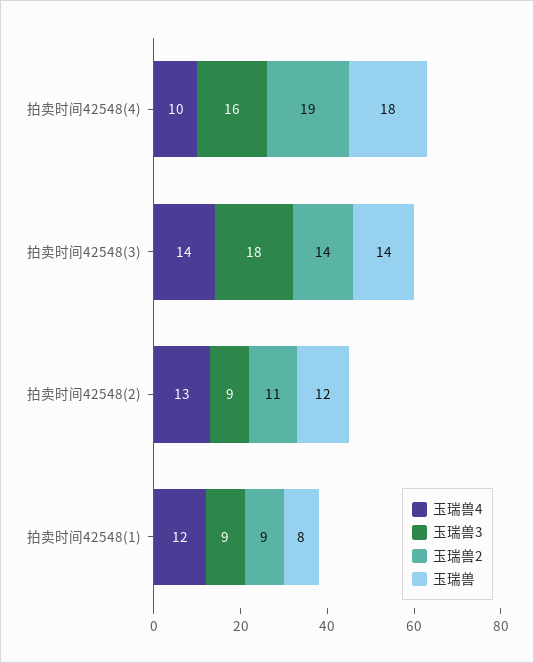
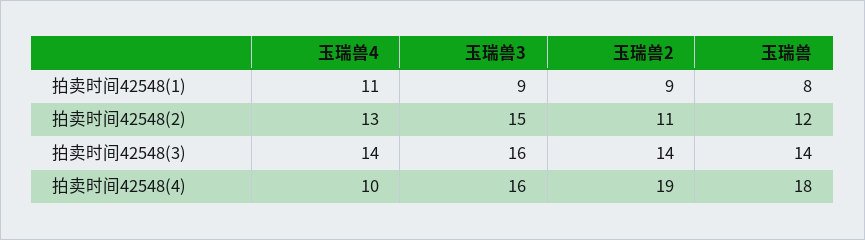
玉瑞兽3, 拍卖时间42548(3): 18 -> 16
玉瑞兽3, 拍卖时间42548(2): 9 -> 15
玉瑞兽4, 拍卖时间42548(1): 12 -> 11

